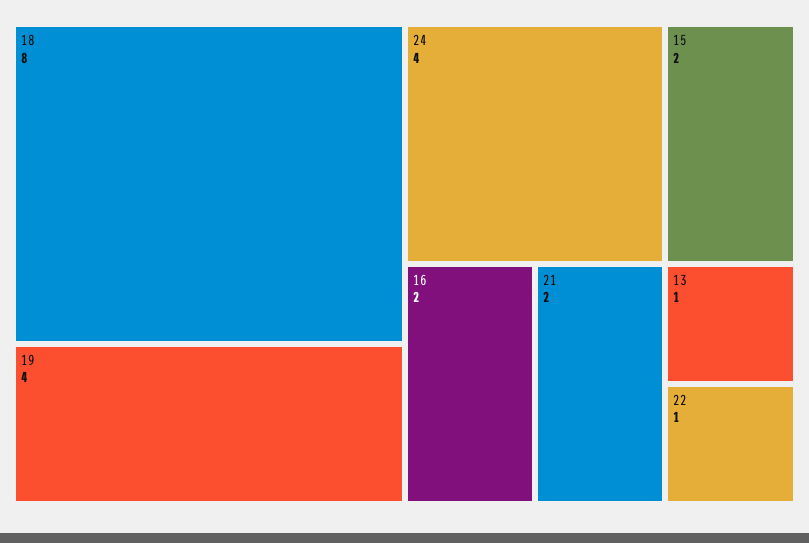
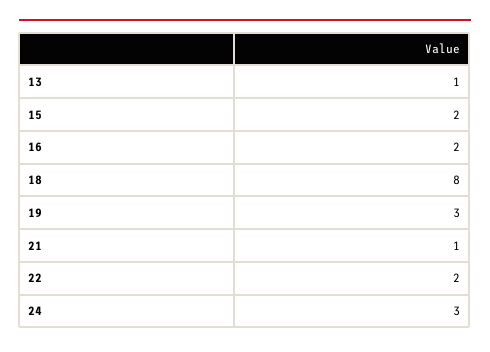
19: 4 -> 3
24: 4 -> 3
21: 2 -> 1
22: 1 -> 2

